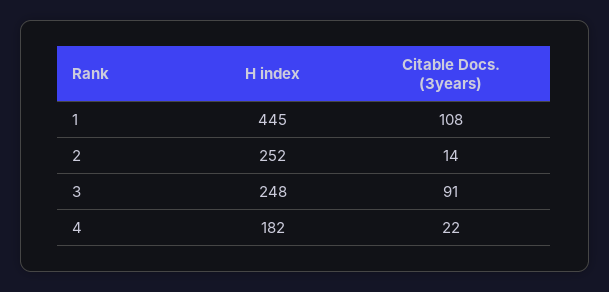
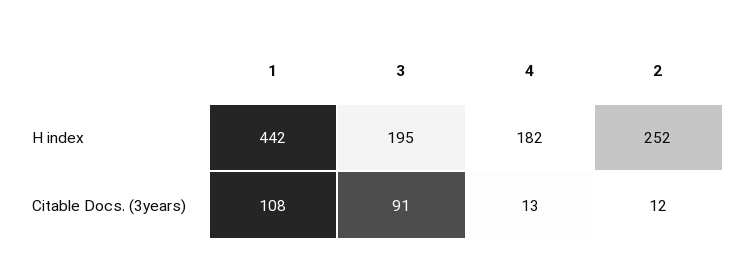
H index, 1: 445 -> 442
Citable Docs. (3years), 2: 14 -> 12
H index, 3: 248 -> 195
Citable Docs. (3years), 4: 22 -> 13

